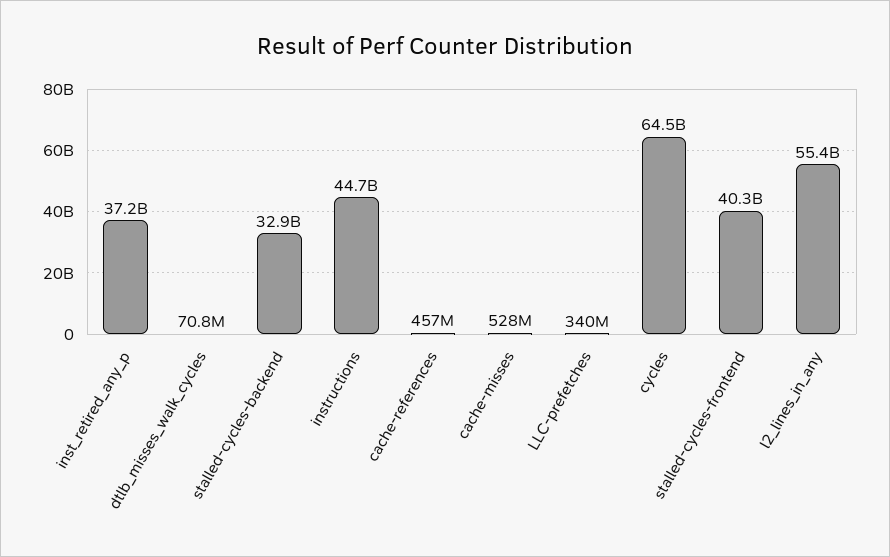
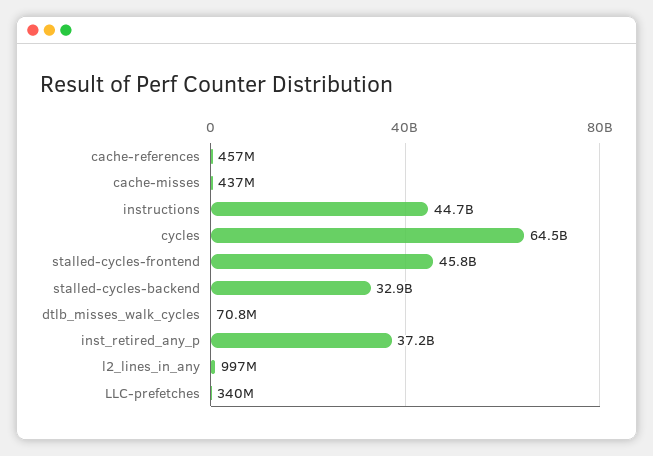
cache-misses: 528000000 -> 437000000
stalled-cycles-frontend: 40300000000 -> 45800000000
l2_lines_in_any: 55400000000 -> 997000000

